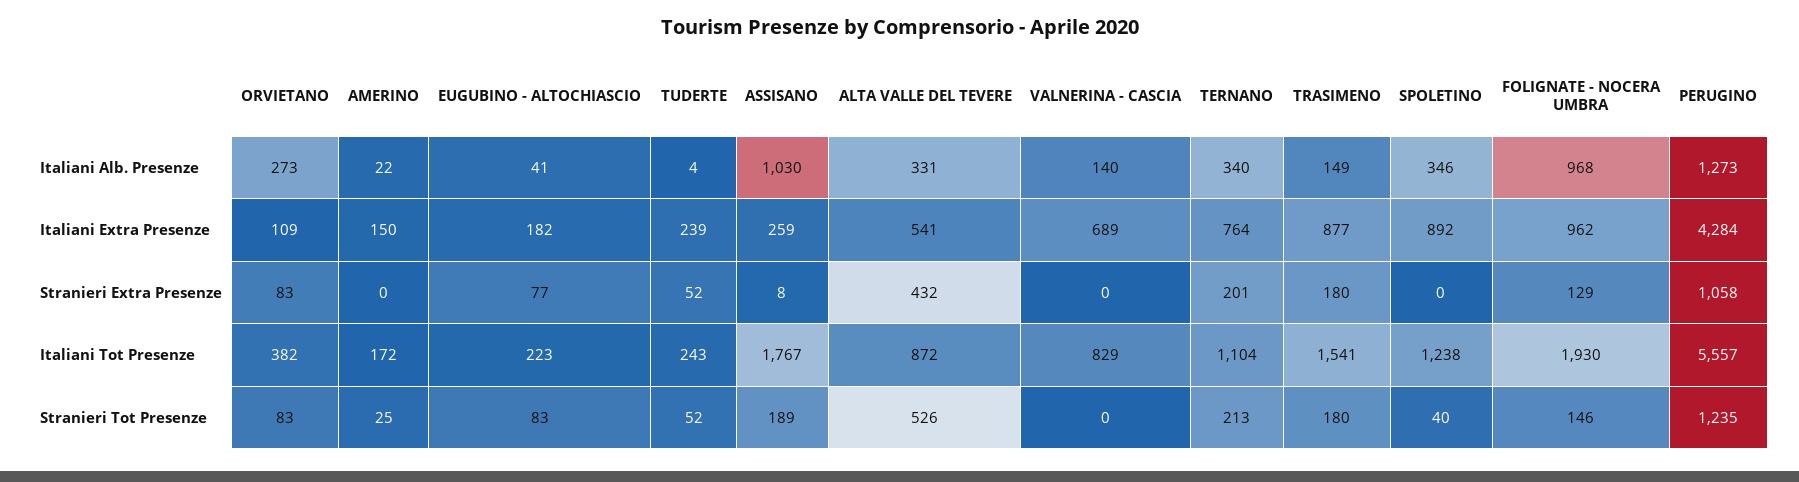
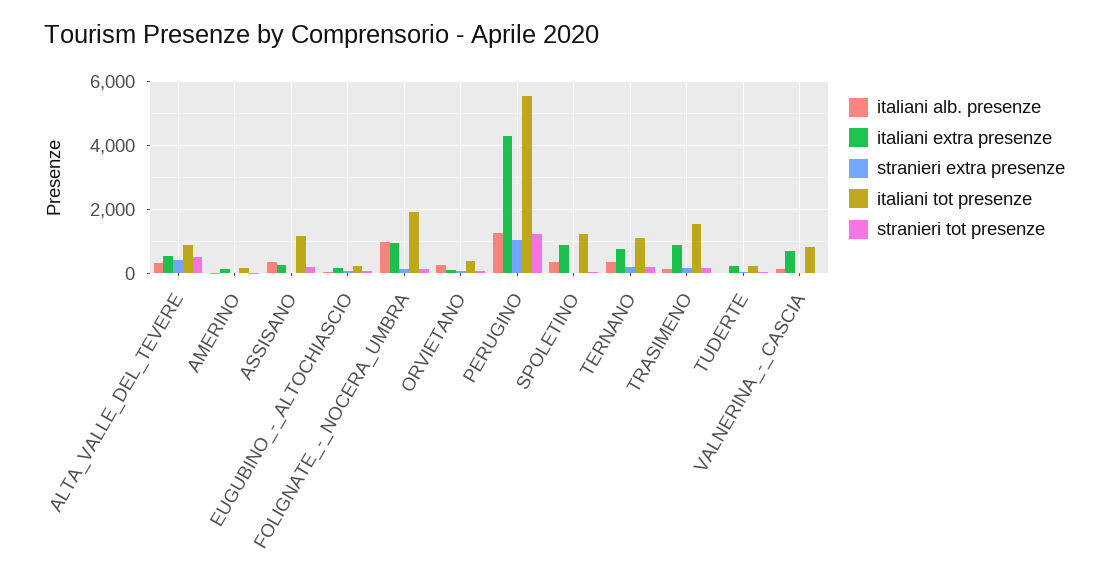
Italiani Alb. Presenze, ASSISANO: 1030 -> 400
Italiani Tot Presenze, ASSISANO: 1767 -> 1200

